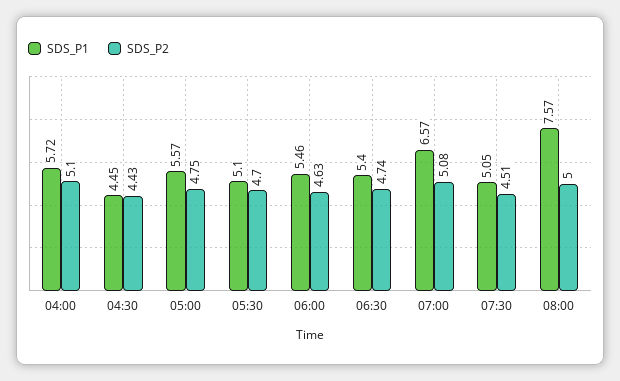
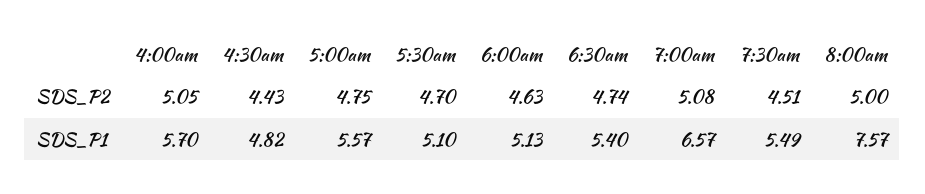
SDS_P1, 04:00: 5.72 -> 5.7
SDS_P2, 04:00: 5.1 -> 5.05
SDS_P1, 04:30: 4.45 -> 4.82
SDS_P1, 06:00: 5.46 -> 5.13
SDS_P1, 07:30: 5.05 -> 5.49

